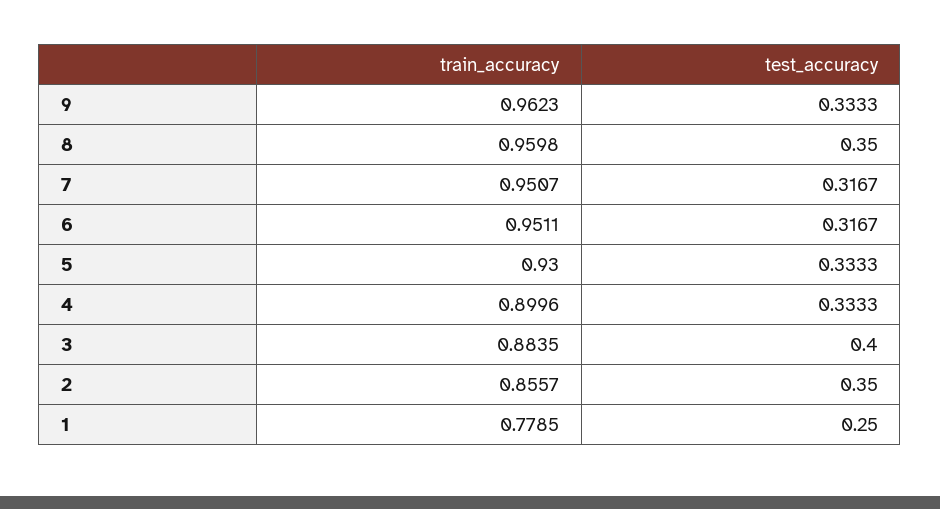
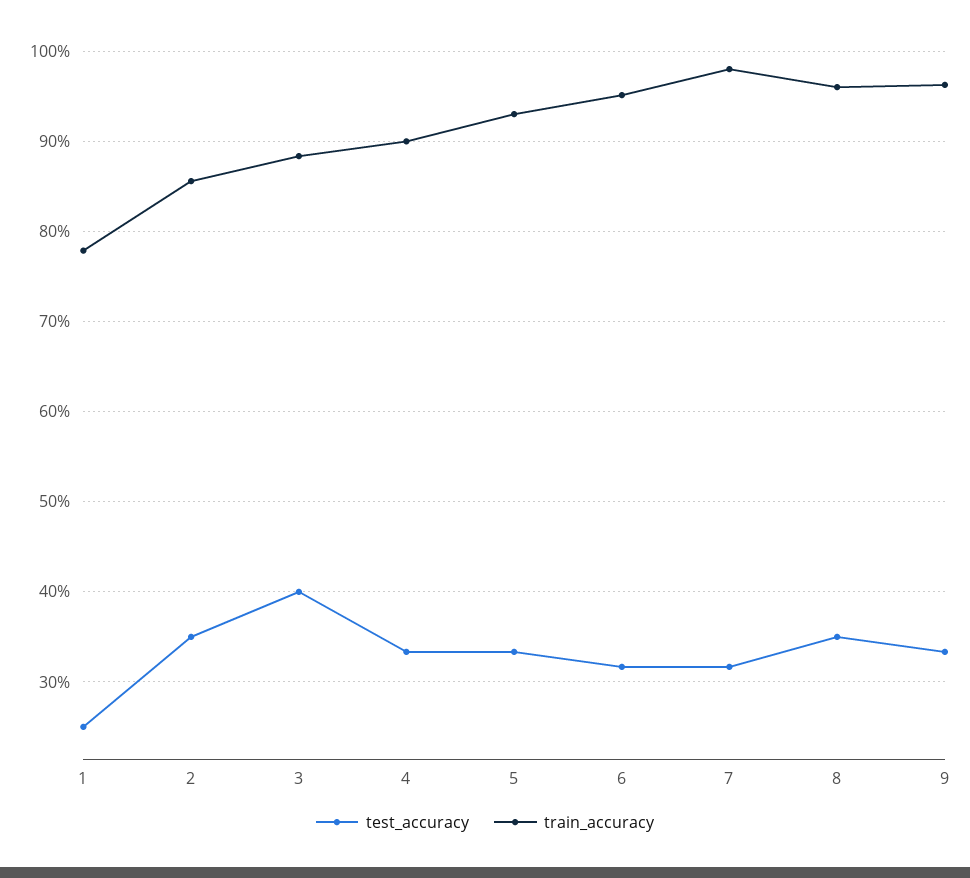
train_accuracy, 7: 0.9507 -> 0.98

